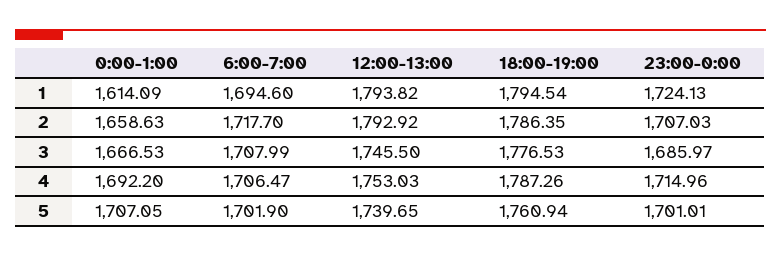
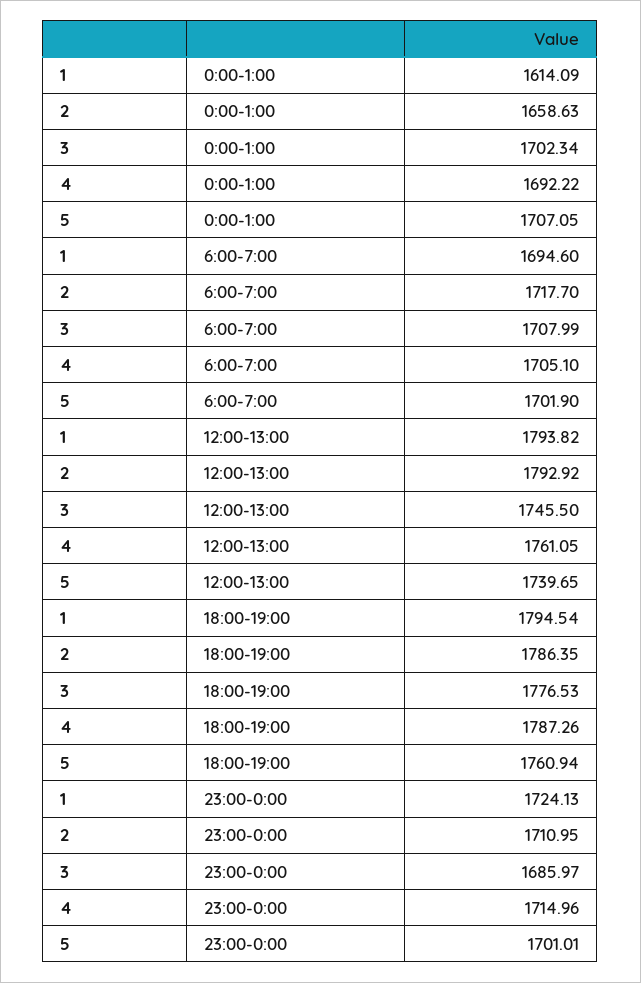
23:00-0:00, 2: 1707.03 -> 1710.95
0:00-1:00, 3: 1666.53 -> 1702.34
0:00-1:00, 4: 1692.2 -> 1692.22
6:00-7:00, 4: 1706.47 -> 1705.1
12:00-13:00, 4: 1753.03 -> 1761.05

